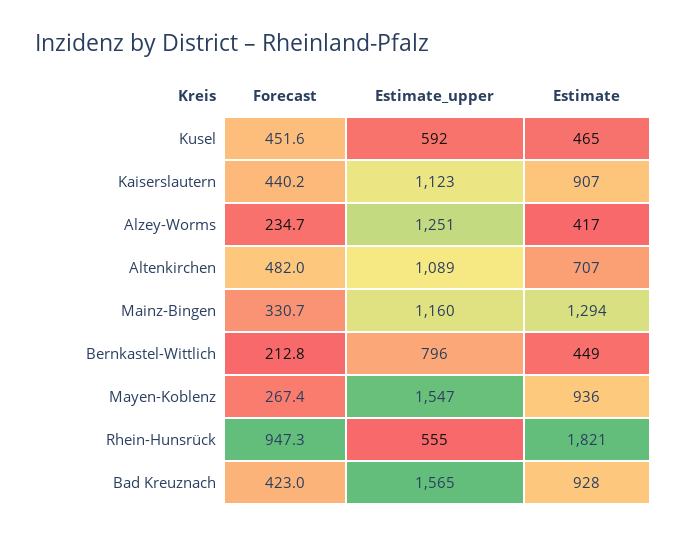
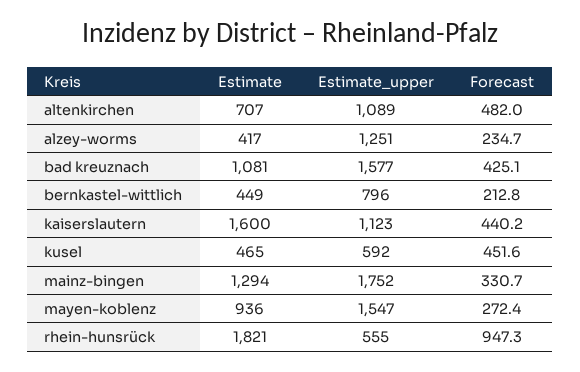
Estimate, Kaiserslautern: 907 -> 1600
Estimate_upper, Mainz-Bingen: 1160 -> 1752
Forecast, Mayen-Koblenz: 267.4 -> 272.4
Forecast, Bad Kreuznach: 423 -> 425.1
Estimate_upper, Bad Kreuznach: 1565 -> 1577
Estimate, Bad Kreuznach: 928 -> 1081

